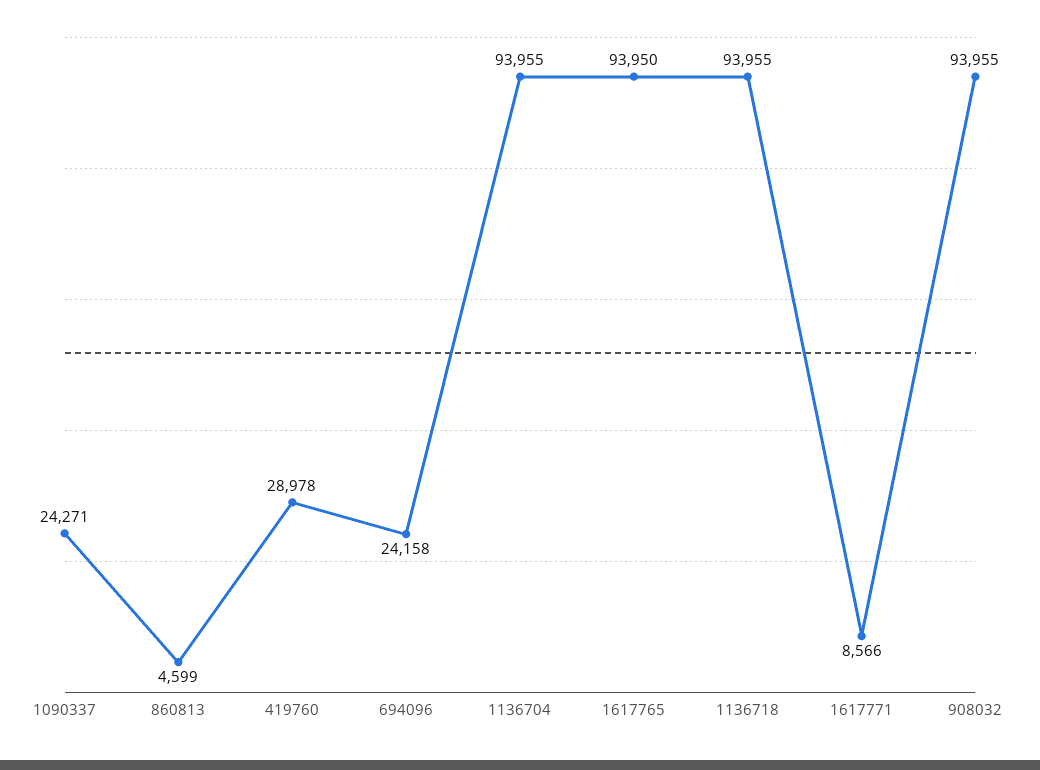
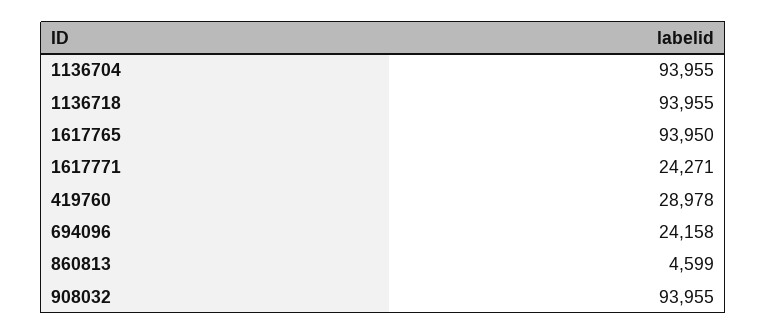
1090337: 24271 -> none
1617771: 8566 -> 24271

